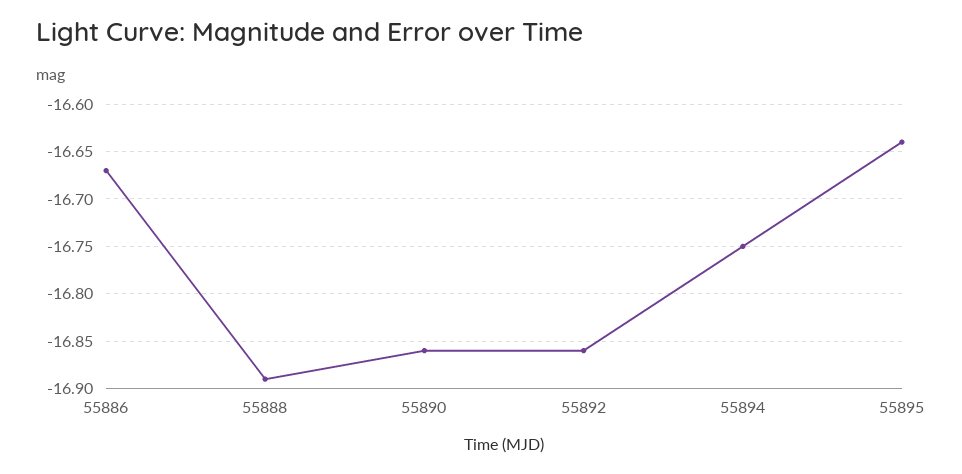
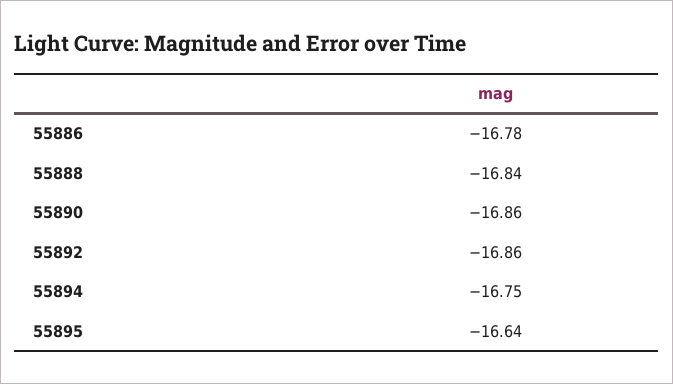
55886: -16.67 -> -16.78
55888: -16.89 -> -16.84

